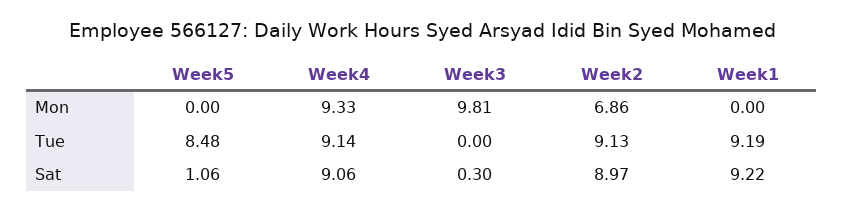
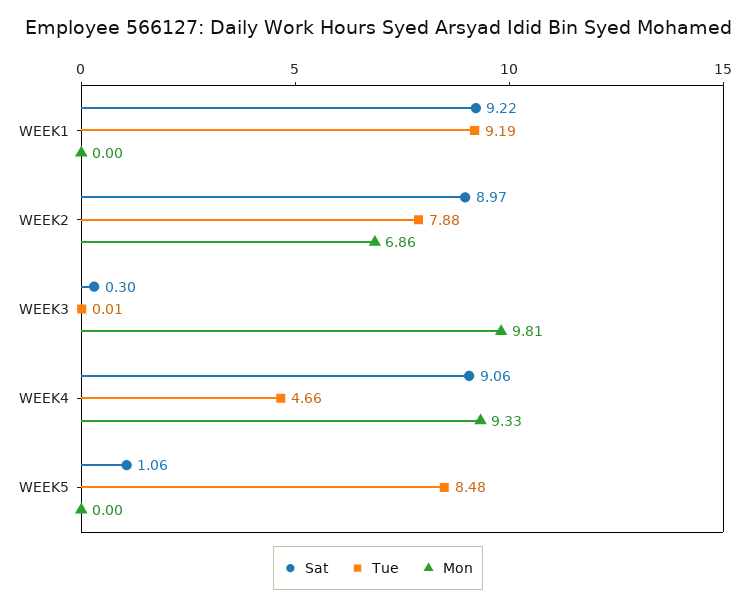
Tue, Week4: 9.14 -> 4.66
Tue, Week3: 0 -> 0.01
Tue, Week2: 9.13 -> 7.88

